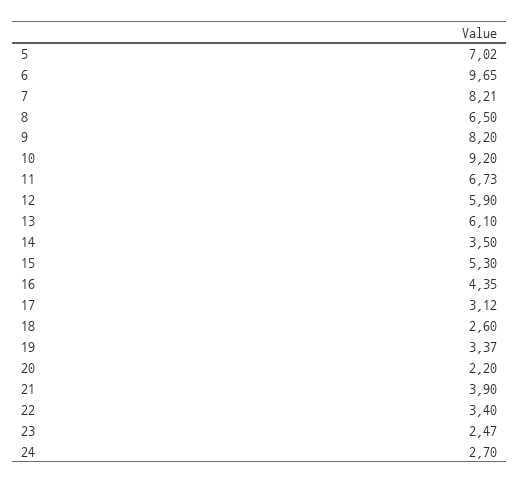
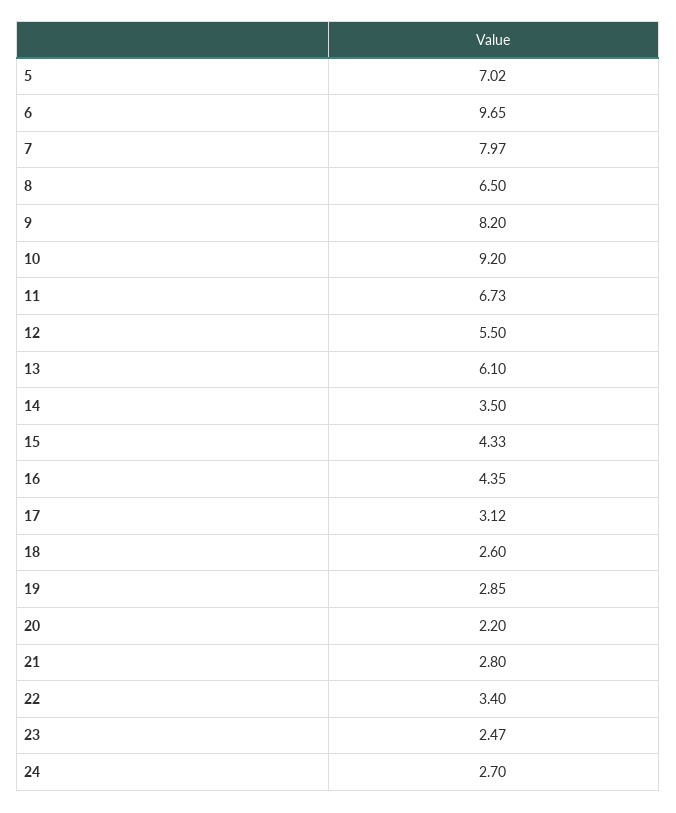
7: 8.21 -> 7.97
12: 5.9 -> 5.5
15: 5.3 -> 4.33
19: 3.37 -> 2.85
21: 3.9 -> 2.8

